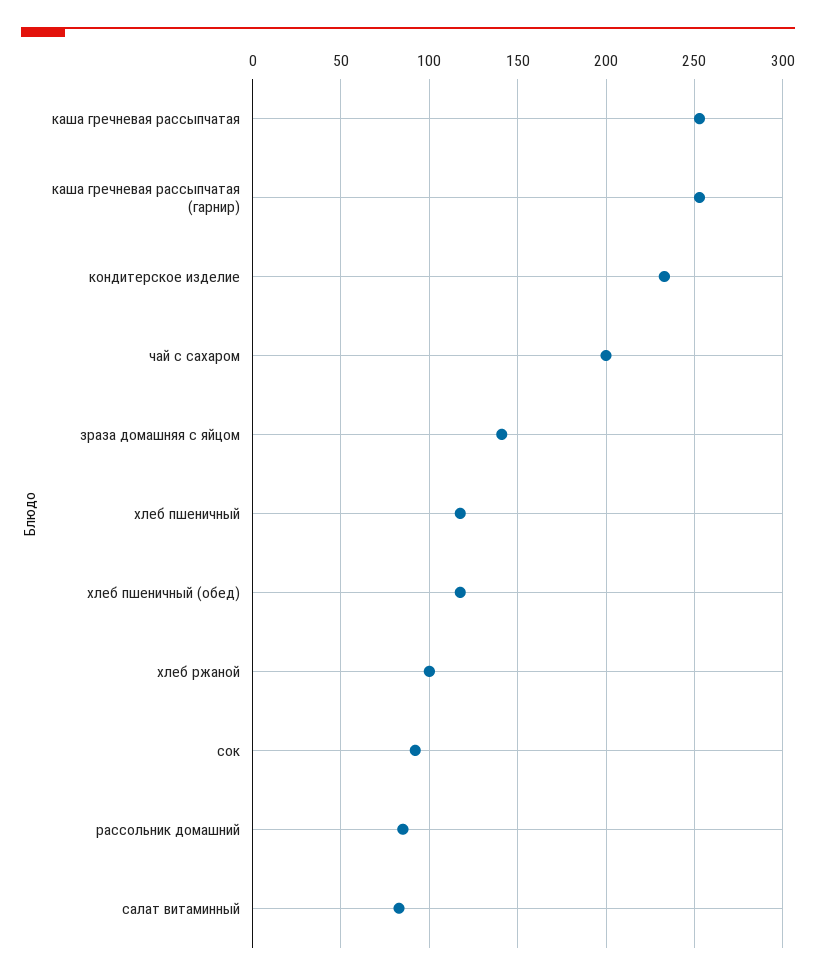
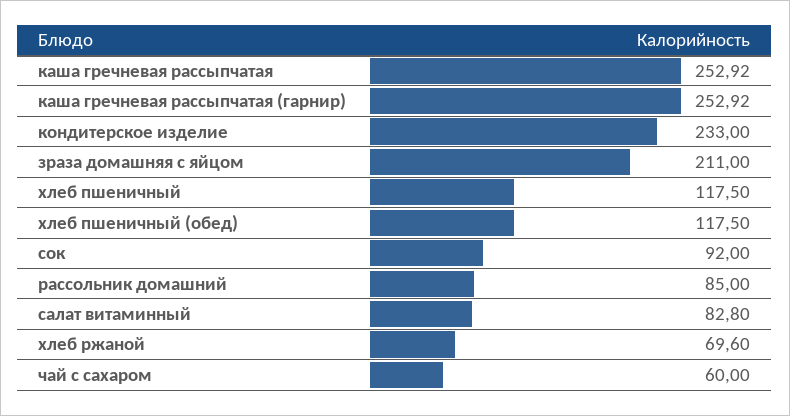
чай с сахаром: 200 -> 60
зраза домашняя с яйцом: 140 -> 211
хлеб ржаной: 100 -> 69.6

